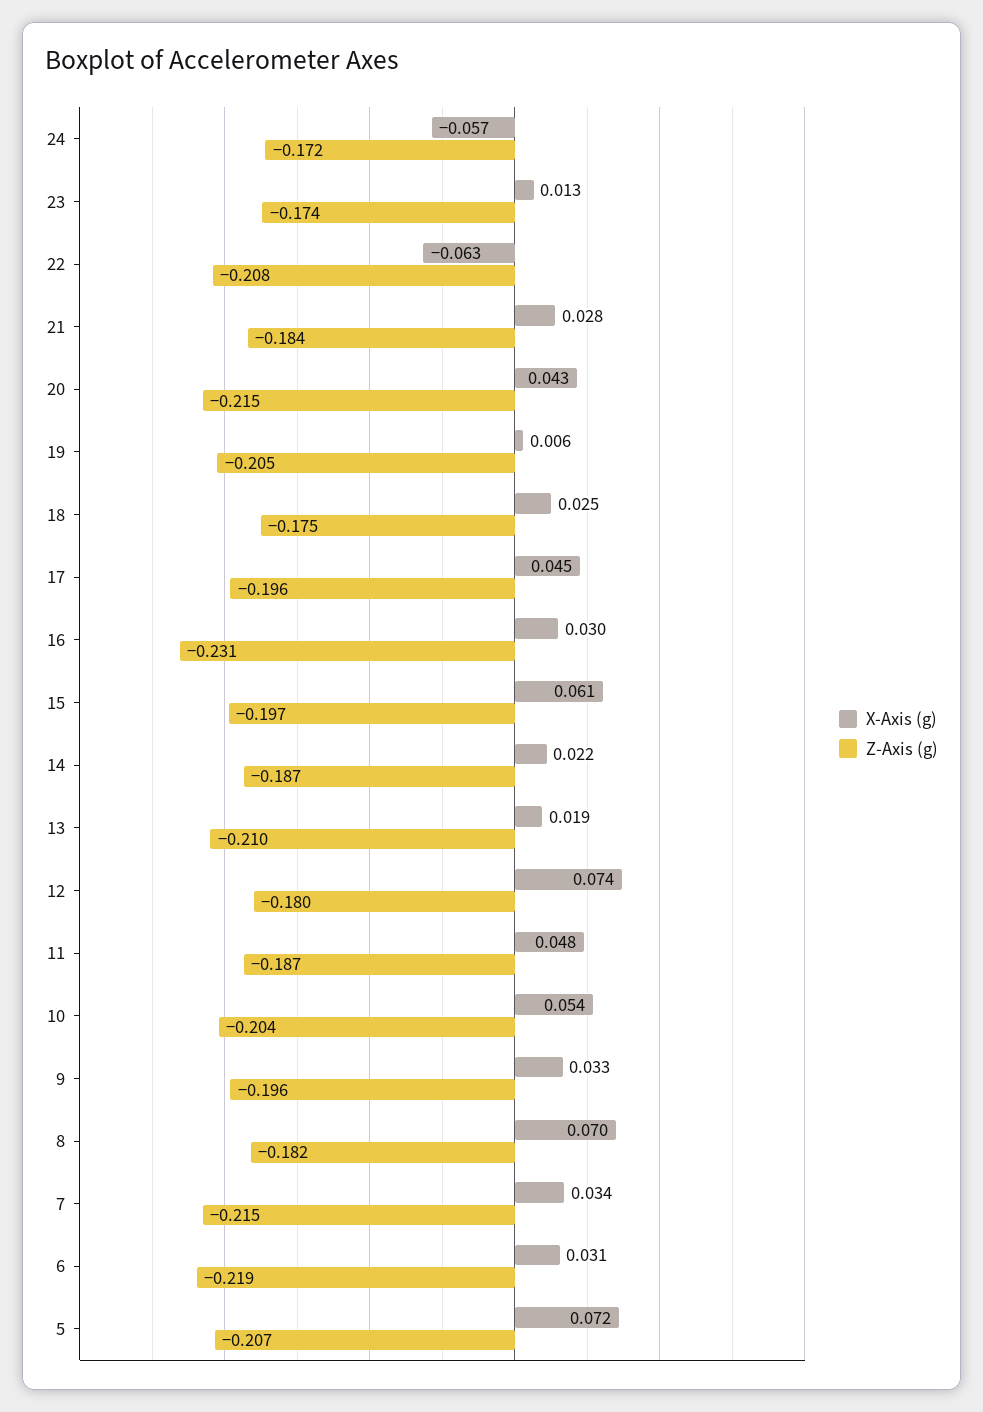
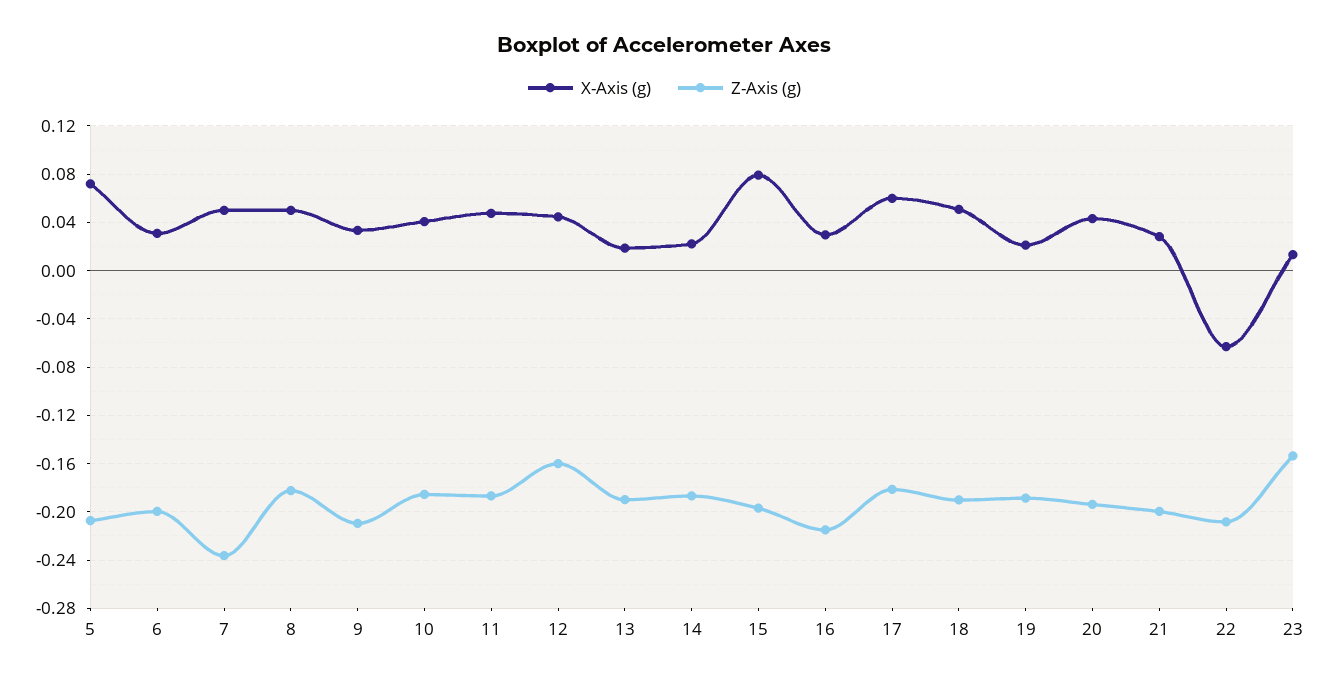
X-Axis (g), 24: -0.057 -> none
Z-Axis (g), 24: -0.172 -> none
Z-Axis (g), 23: -0.174 -> -0.155
Z-Axis (g), 21: -0.184 -> -0.2
Z-Axis (g), 20: -0.215 -> -0.195
X-Axis (g), 19: 0.006 -> 0.02
Z-Axis (g), 19: -0.205 -> -0.19
X-Axis (g), 18: 0.025 -> 0.05
Z-Axis (g), 18: -0.175 -> -0.19
X-Axis (g), 17: 0.045 -> 0.06
Z-Axis (g), 17: -0.196 -> -0.18
Z-Axis (g), 16: -0.231 -> -0.215
X-Axis (g), 15: 0.061 -> 0.08
Z-Axis (g), 13: -0.21 -> -0.19
X-Axis (g), 12: 0.074 -> 0.045
Z-Axis (g), 12: -0.18 -> -0.16
X-Axis (g), 10: 0.054 -> 0.04
Z-Axis (g), 10: -0.204 -> -0.185
Z-Axis (g), 9: -0.196 -> -0.21
X-Axis (g), 8: 0.07 -> 0.05
X-Axis (g), 7: 0.034 -> 0.05
Z-Axis (g), 7: -0.215 -> -0.235
Z-Axis (g), 6: -0.219 -> -0.2

